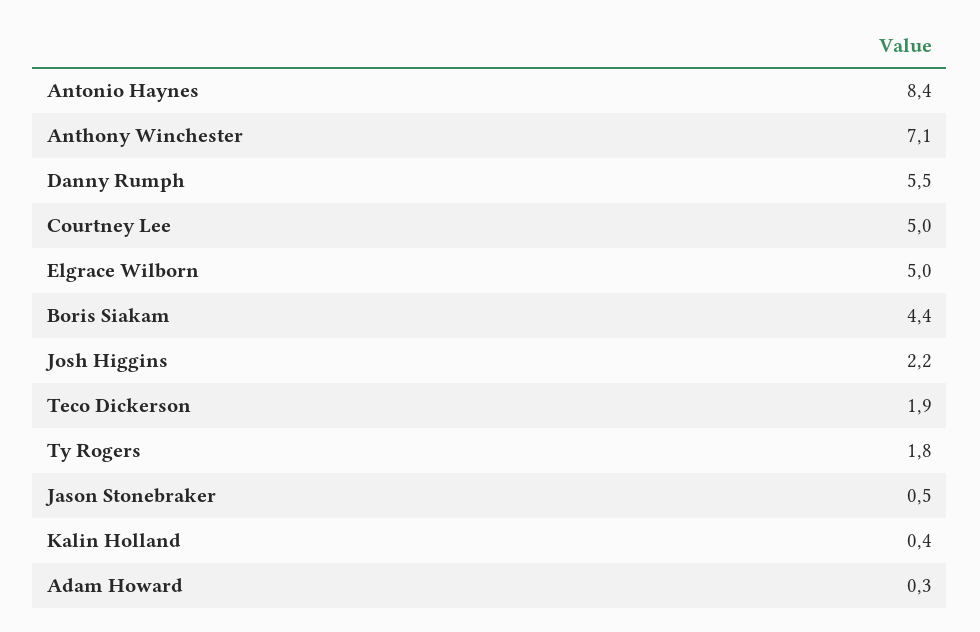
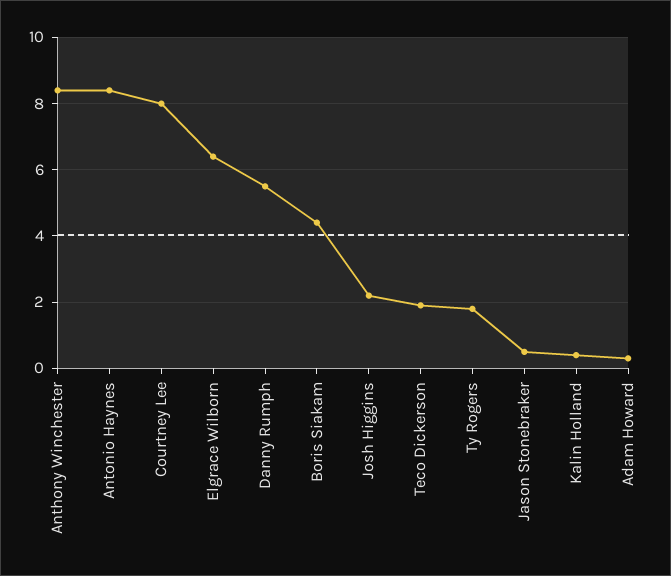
Anthony Winchester: 7.1 -> 8.5
Courtney Lee: 5 -> 8
Elgrace Wilborn: 5 -> 6.5

